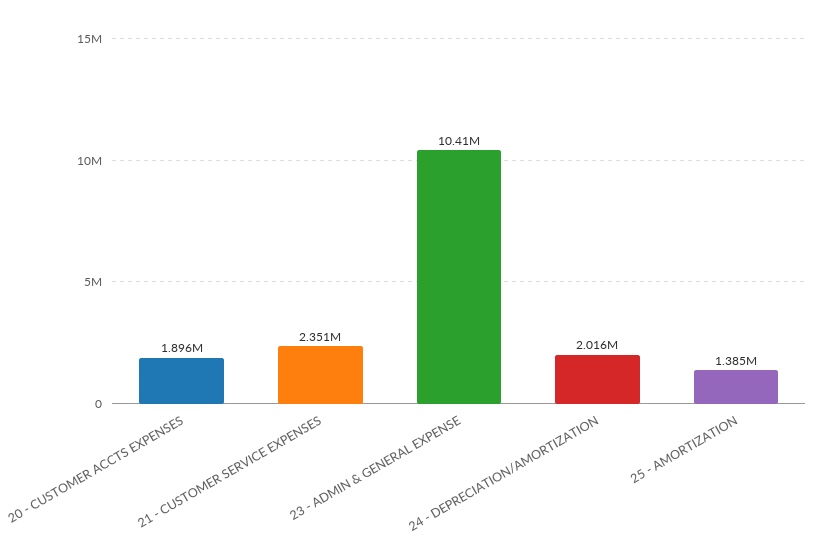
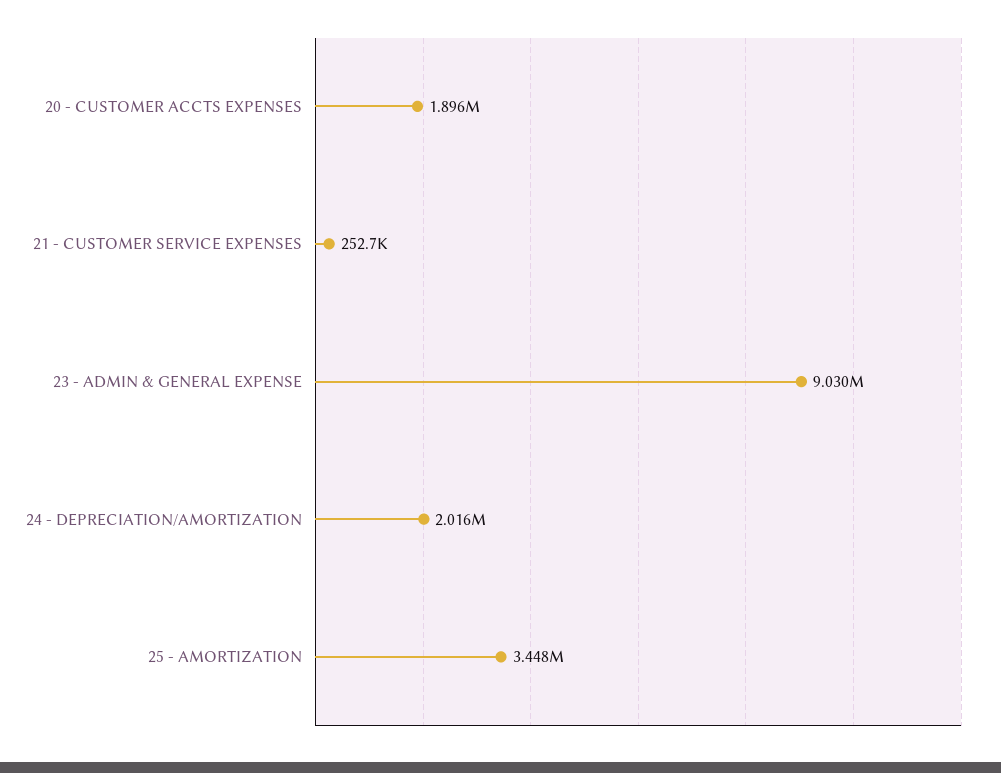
21 - CUSTOMER SERVICE EXPENSES: 2351000 -> 252700
23 - ADMIN & GENERAL EXPENSE: 10410000 -> 9030000
25 - AMORTIZATION: 1385000 -> 3448000

